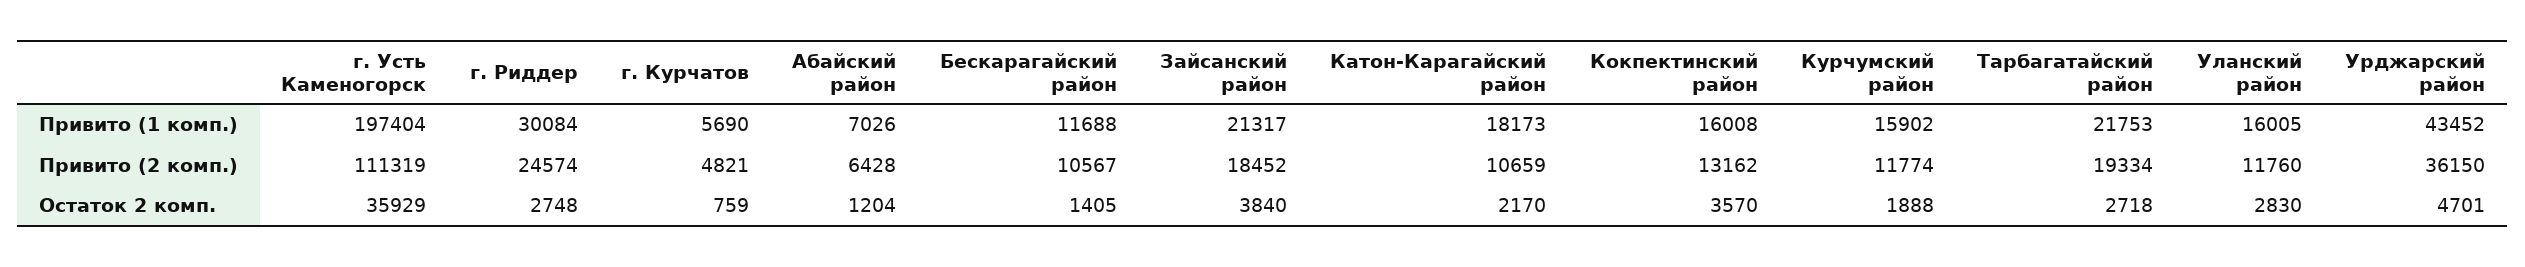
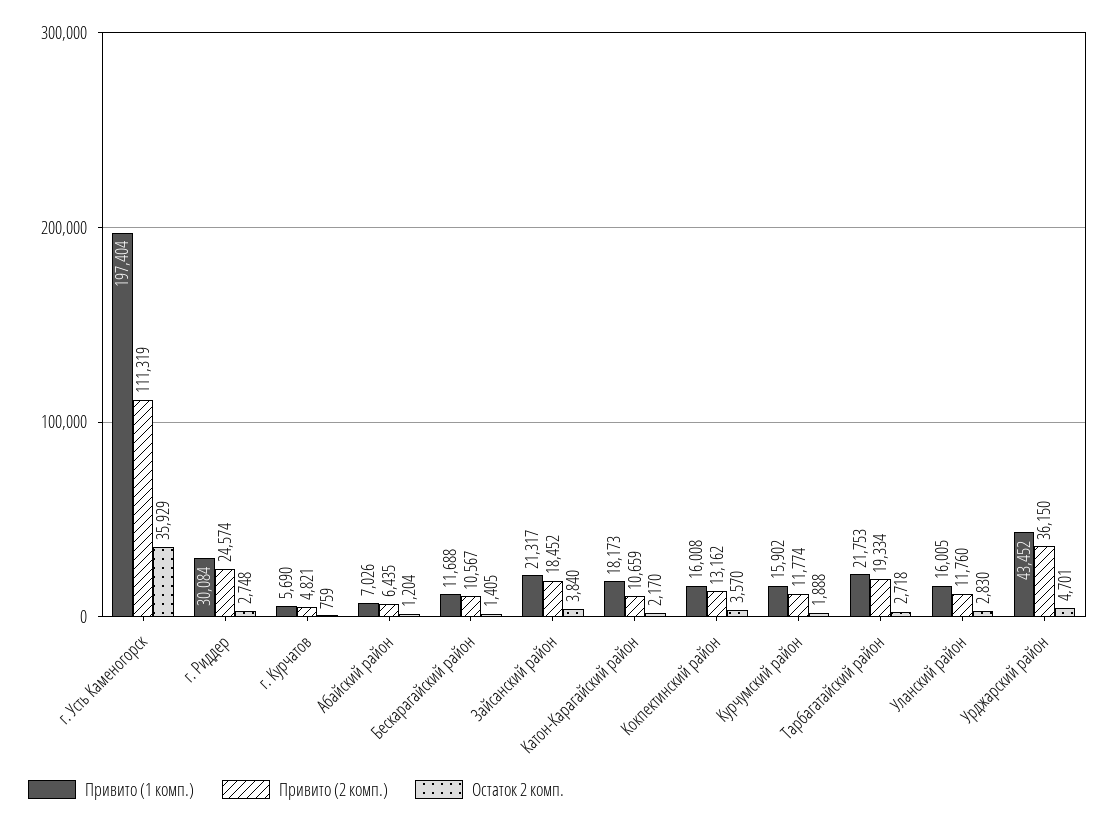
Привито (2 комп.), Абайский район: 6428 -> 6435

